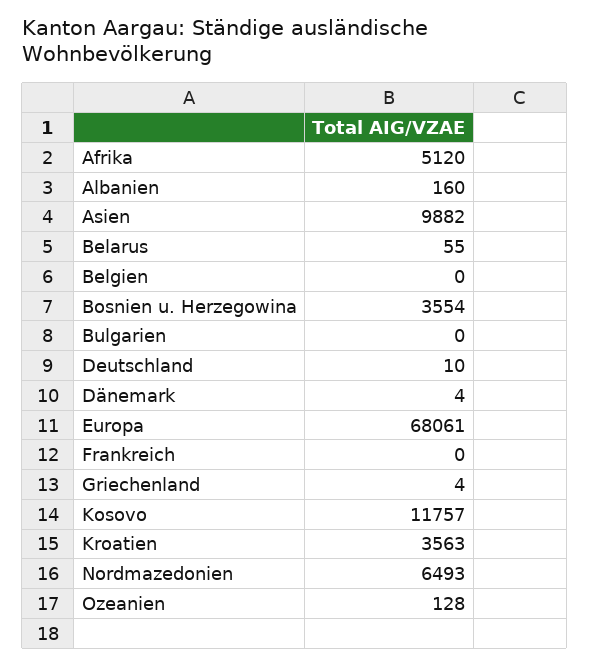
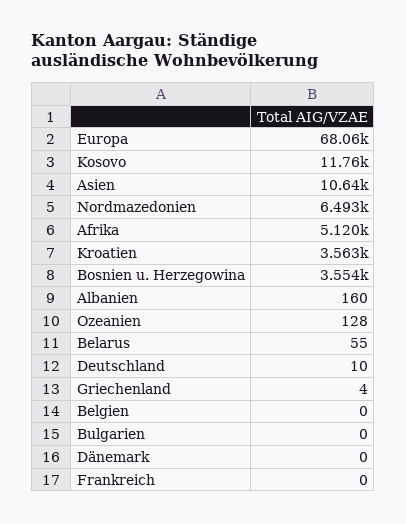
Asien: 9882 -> 10640
Dänemark: 4 -> 0

